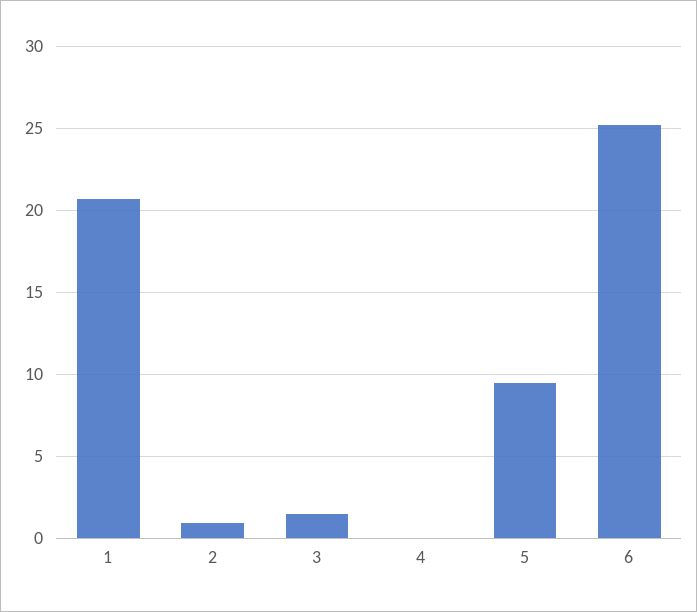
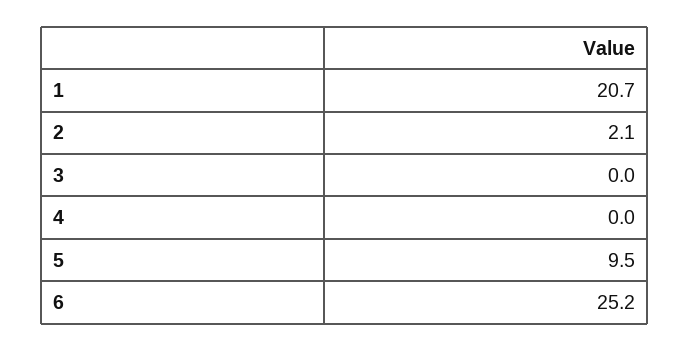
2: 1 -> 2.1
3: 1.5 -> 0

